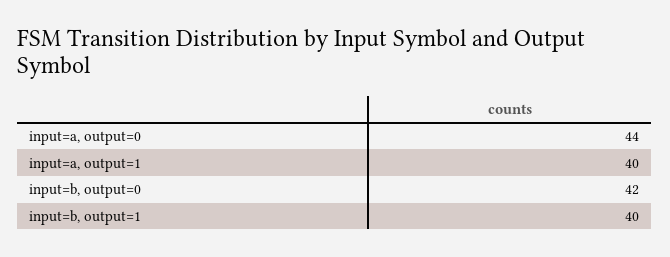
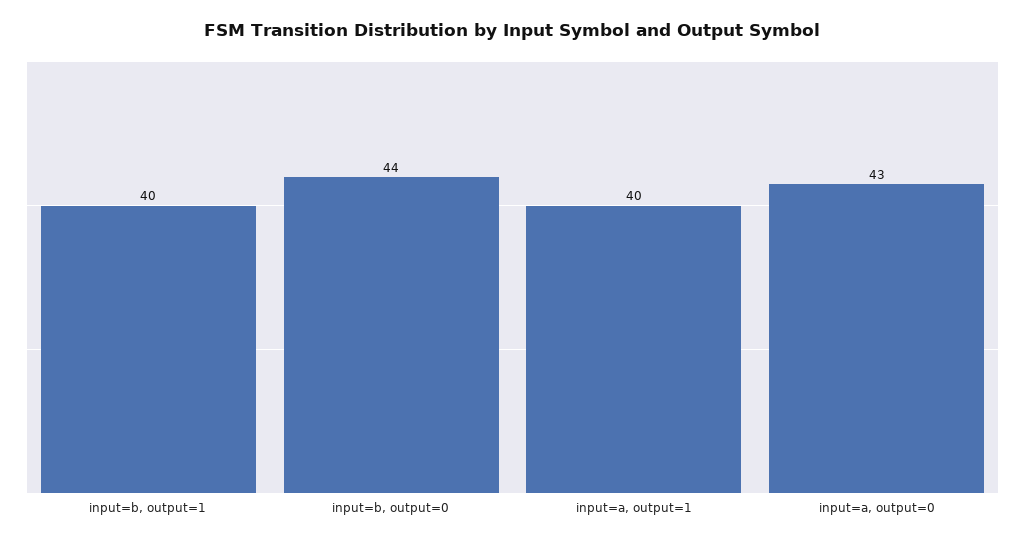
input=a, output=0: 44 -> 43
input=b, output=0: 42 -> 44

